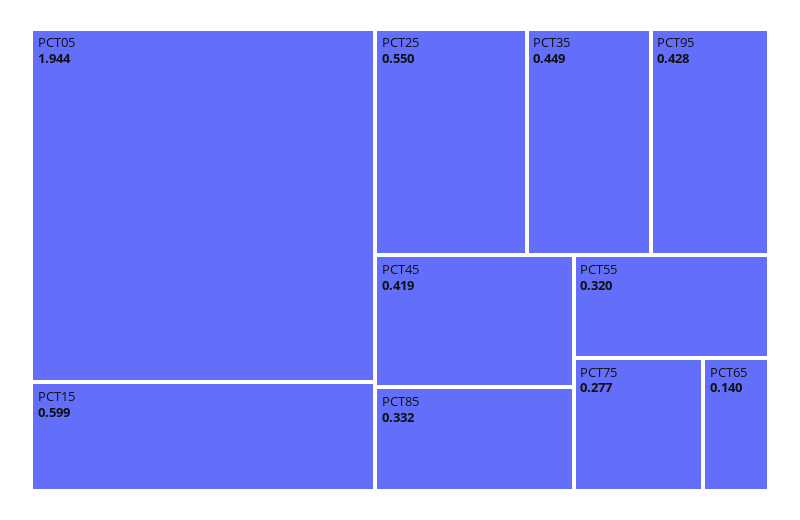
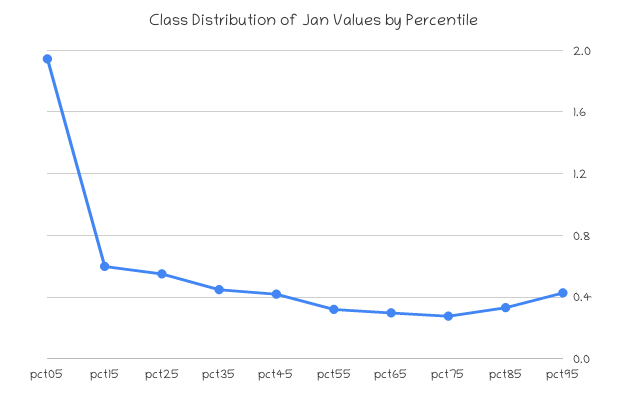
PCT65: 0.14 -> 0.3

